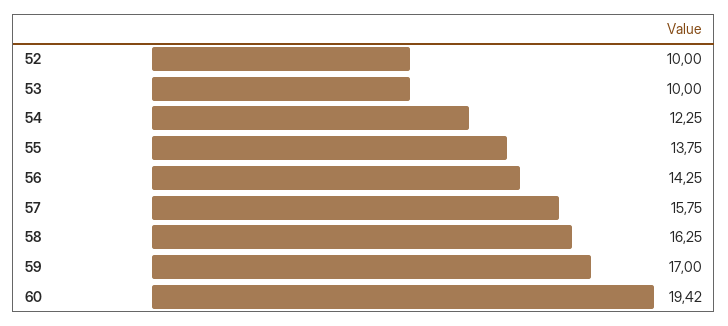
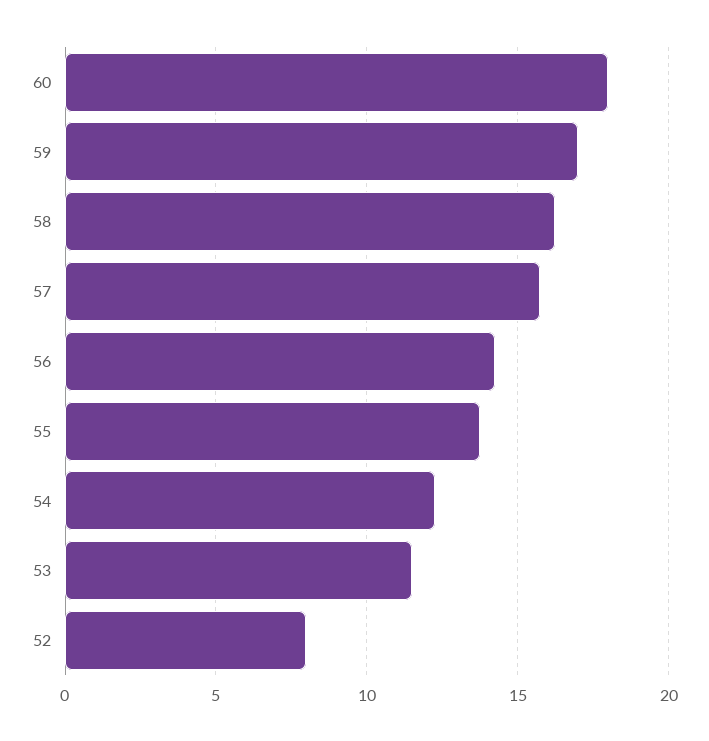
52: 10 -> 8
53: 10 -> 11.5
60: 19.42 -> 18

